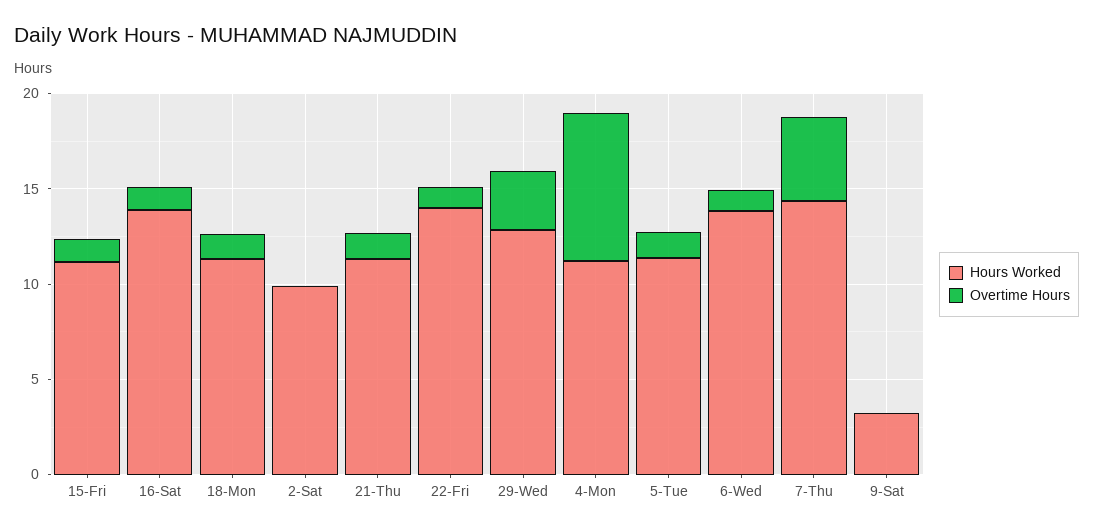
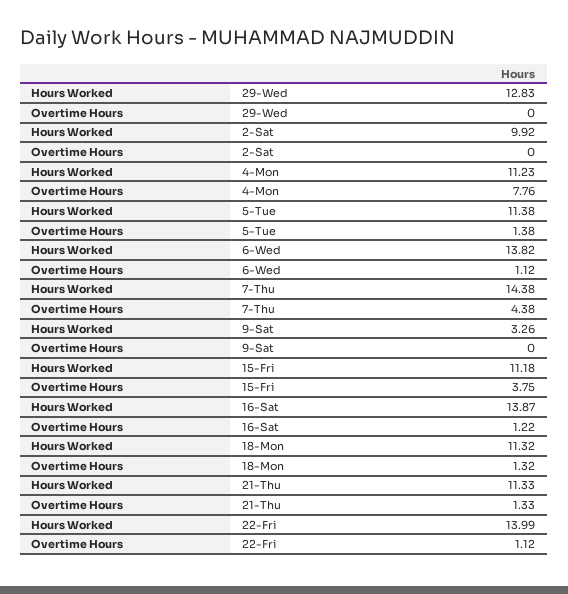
Overtime Hours, 15-Fri: 1 -> 3.75
Overtime Hours, 29-Wed: 3 -> 0

